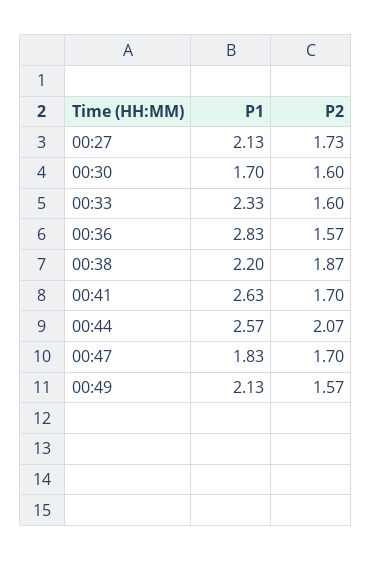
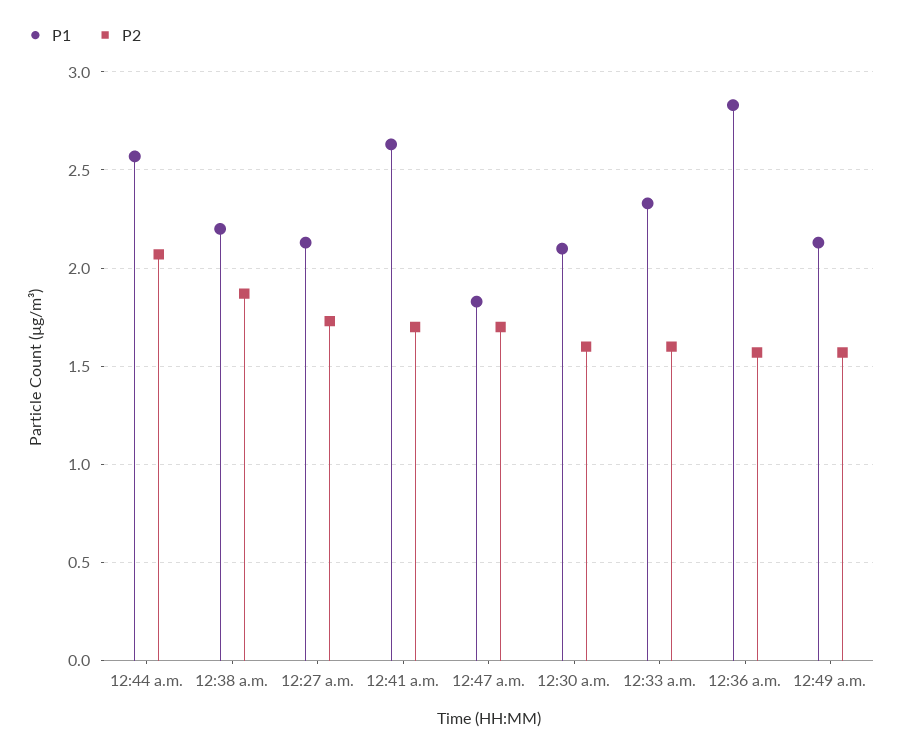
P1, 00:30: 1.7 -> 2.1

